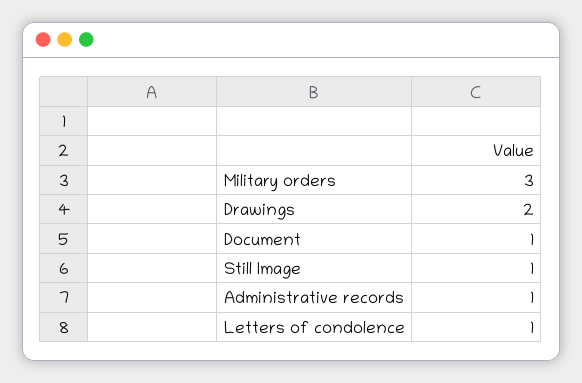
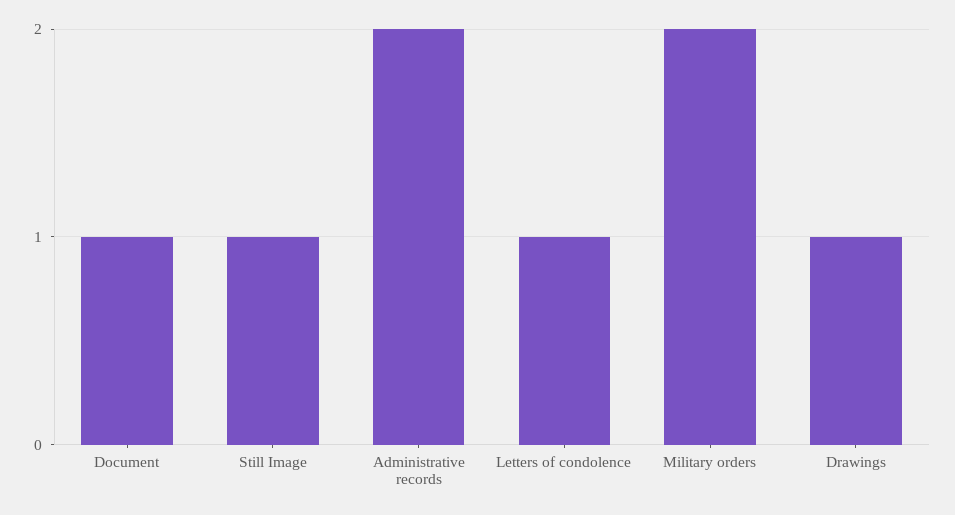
Military orders: 3 -> 2
Drawings: 2 -> 1
Administrative records: 1 -> 2

